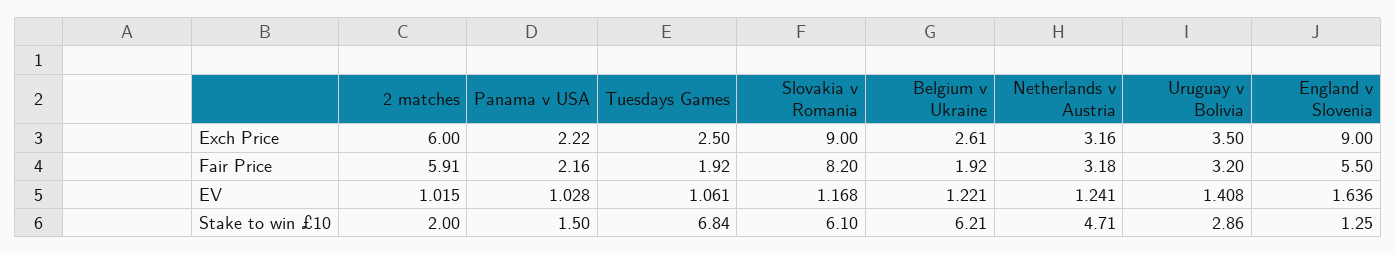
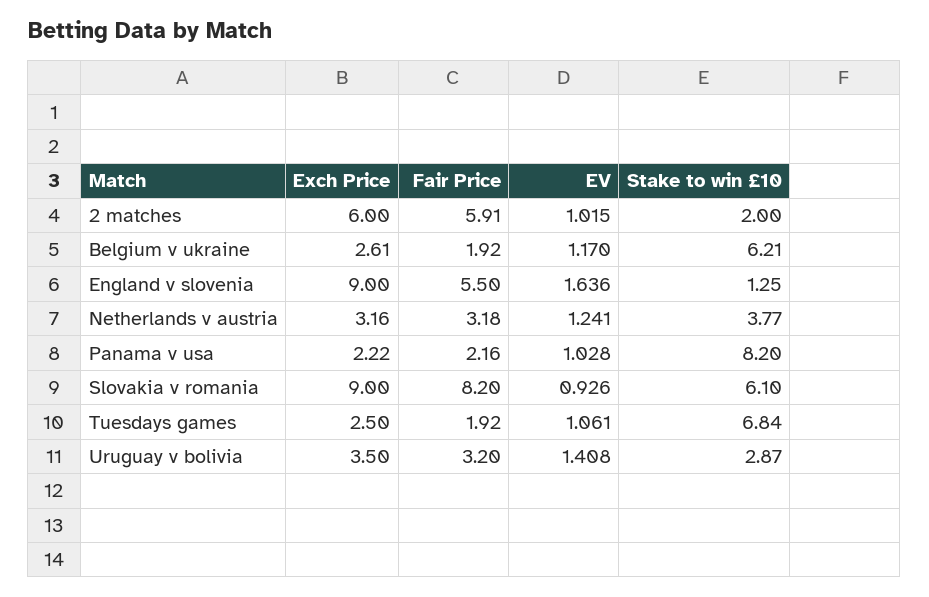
Slovakia v Romania, EV: 1.168 -> 0.926
Belgium v Ukraine, EV: 1.221 -> 1.17
Panama v USA, Stake to win £10: 1.5 -> 8.2
Netherlands v Austria, Stake to win £10: 4.71 -> 3.77
Uruguay v Bolivia, Stake to win £10: 2.86 -> 2.87

